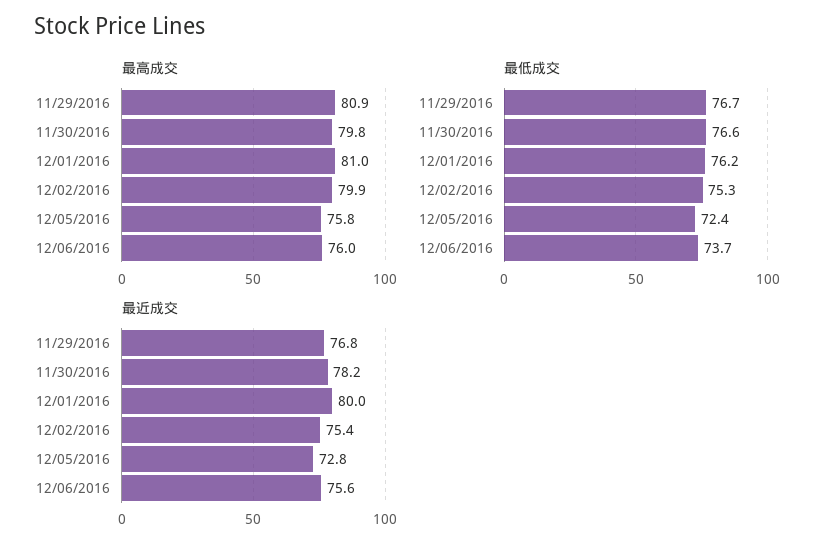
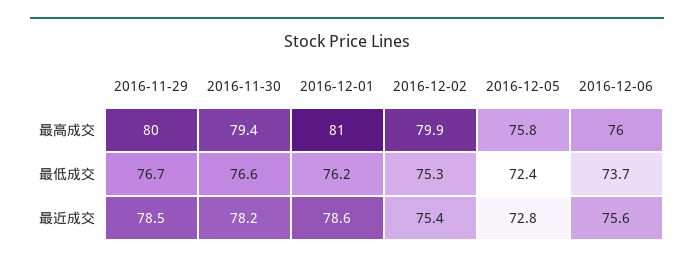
最高成交, 11/29/2016: 80.9 -> 80
最高成交, 11/30/2016: 79.8 -> 79.4
最近成交, 11/29/2016: 76.8 -> 78.5
最近成交, 12/01/2016: 80 -> 78.6

